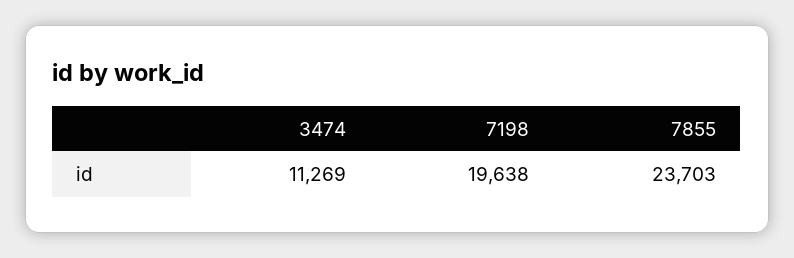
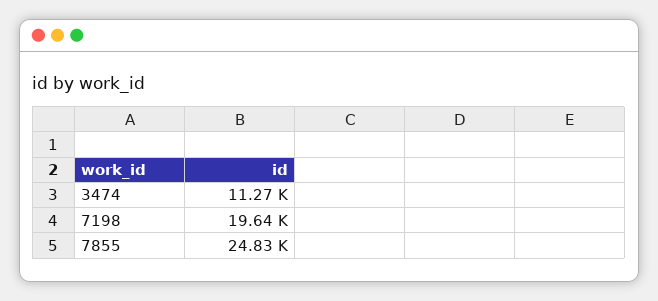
7855: 23703 -> 24830

